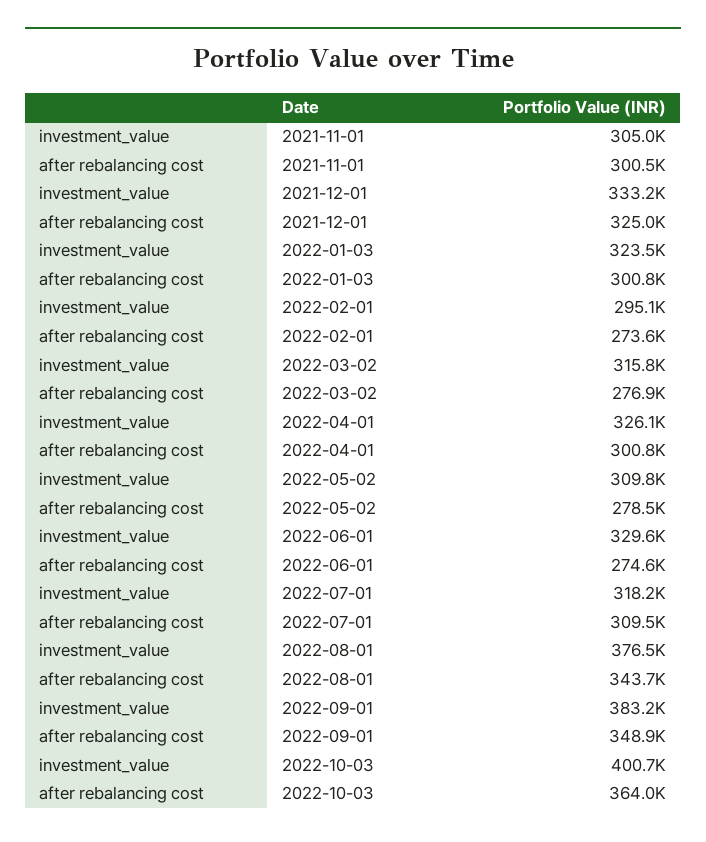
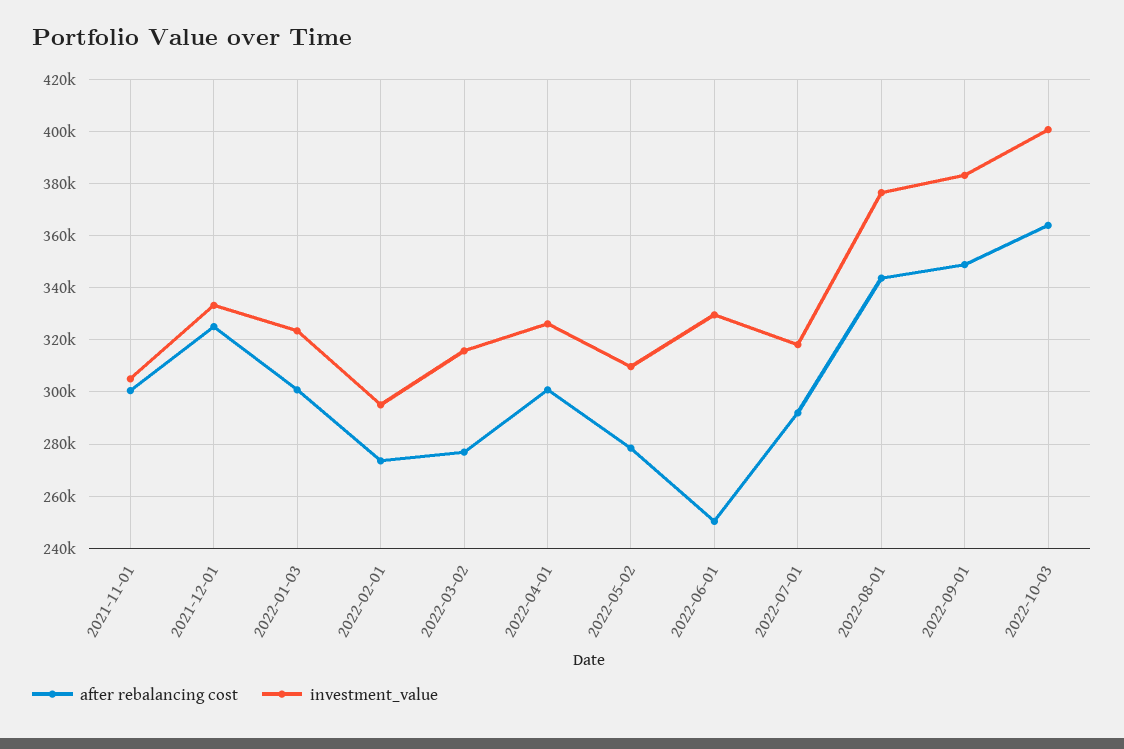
after rebalancing cost, 2022-06-01: 274600 -> 250000
after rebalancing cost, 2022-07-01: 309500 -> 292500

